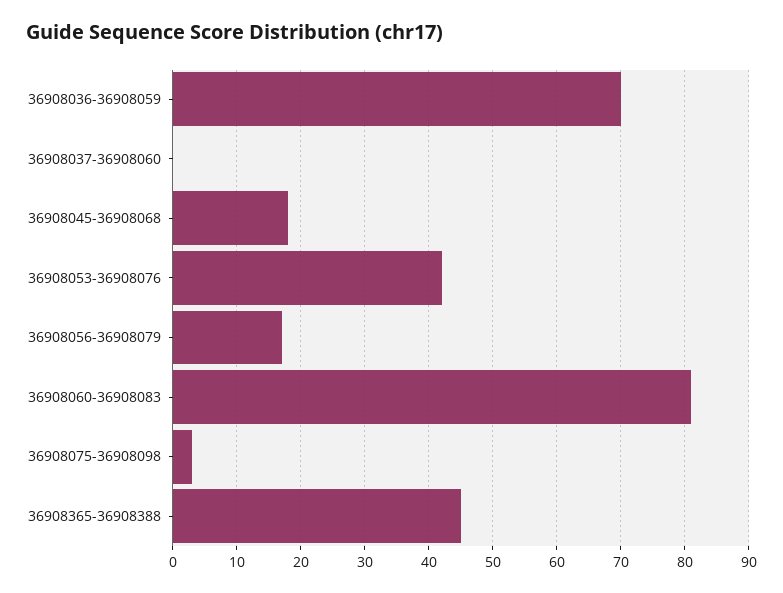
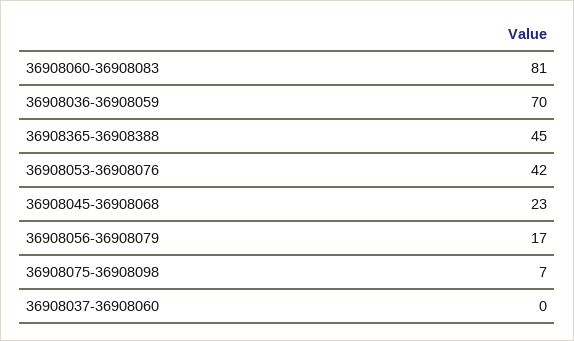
36908045-36908068: 18 -> 23
36908075-36908098: 3 -> 7

